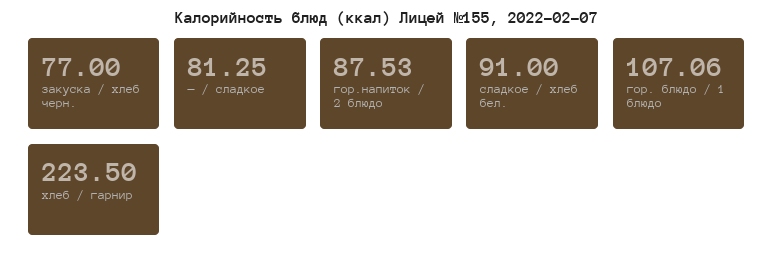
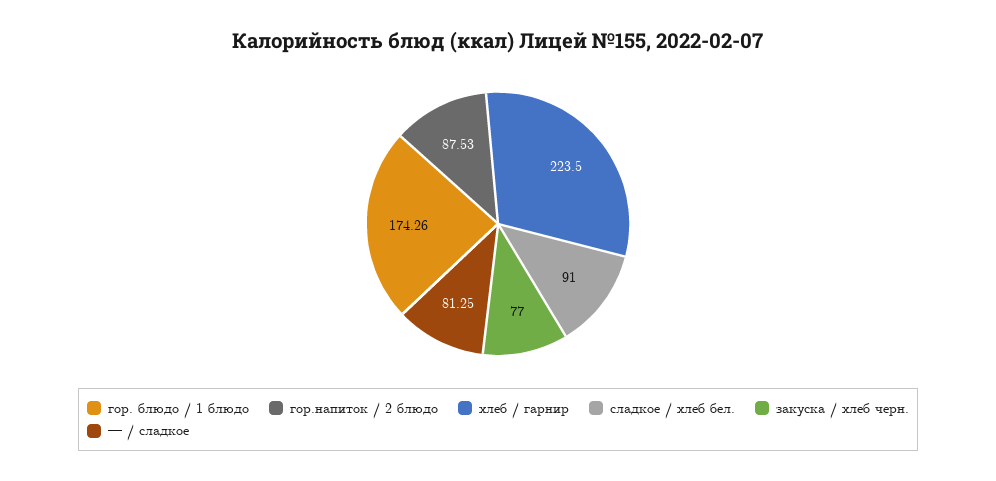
гор. блюдо / 1 блюдо: 107.06 -> 174.26

